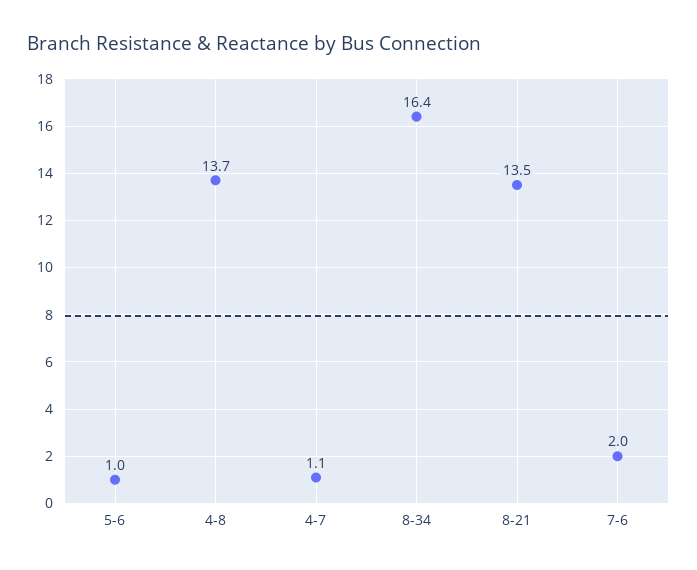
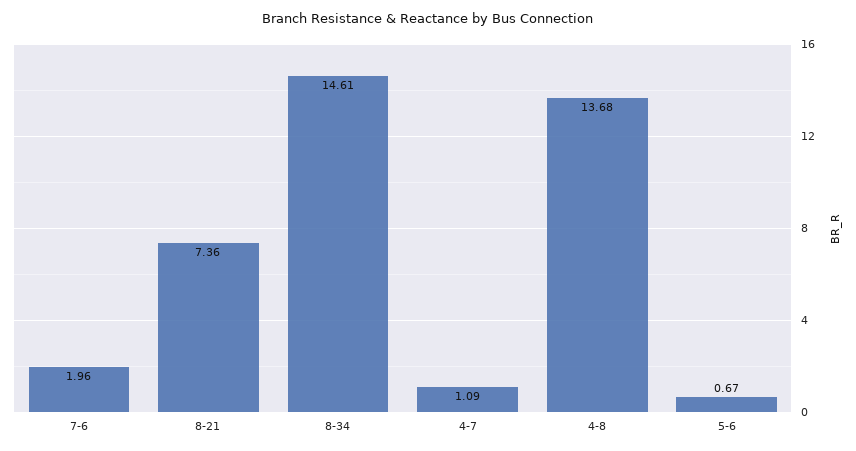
5-6: 1 -> 0.67
8-34: 16.4 -> 14.61
8-21: 13.5 -> 7.36

